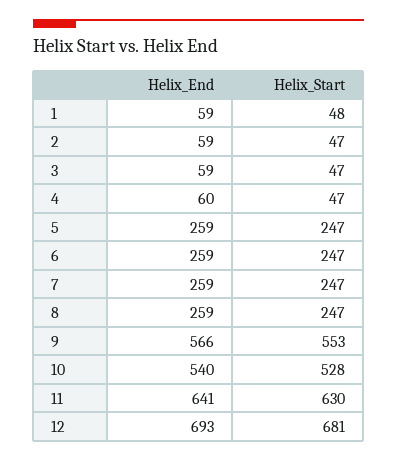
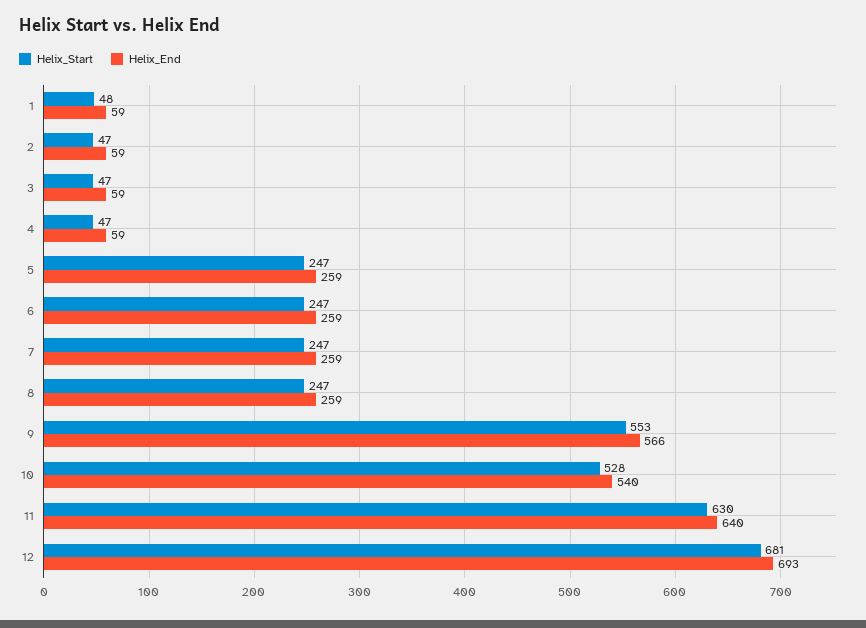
Helix_End, 4: 60 -> 59
Helix_End, 11: 641 -> 640

